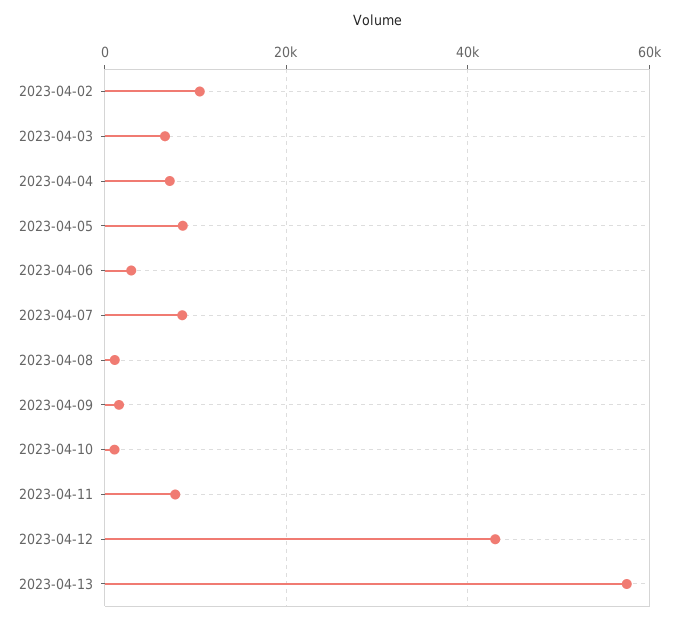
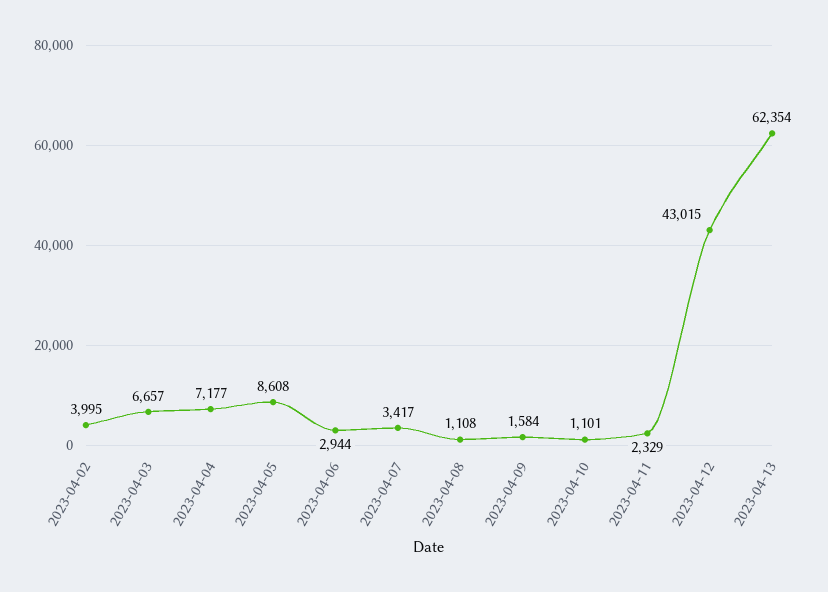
2023-04-02: 10000 -> 3995
2023-04-07: 8000 -> 3417
2023-04-11: 8000 -> 2329
2023-04-13: 58000 -> 62354

